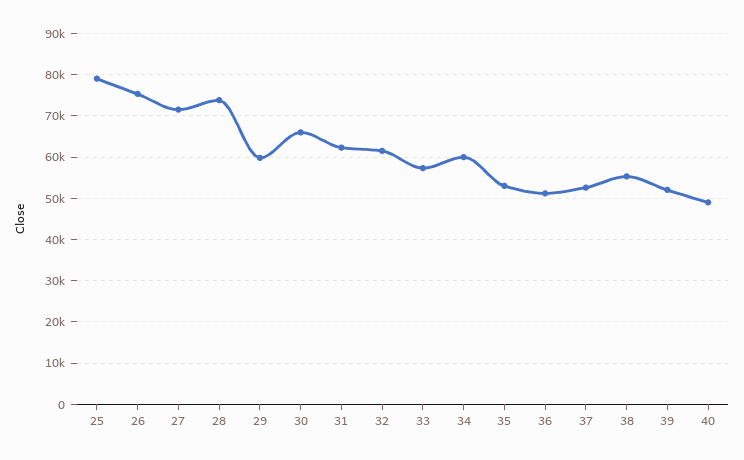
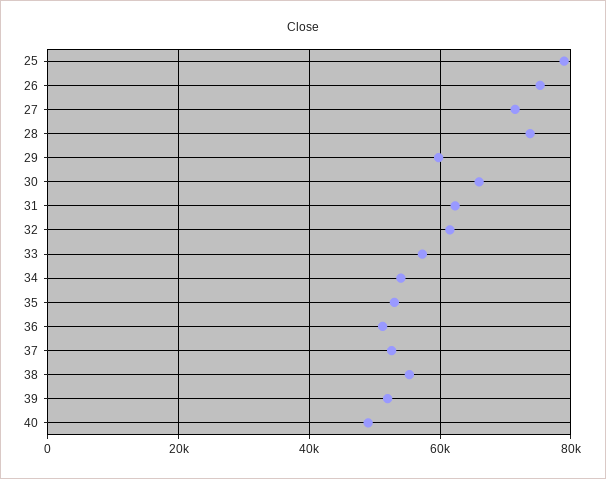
34: 60000 -> 54000

